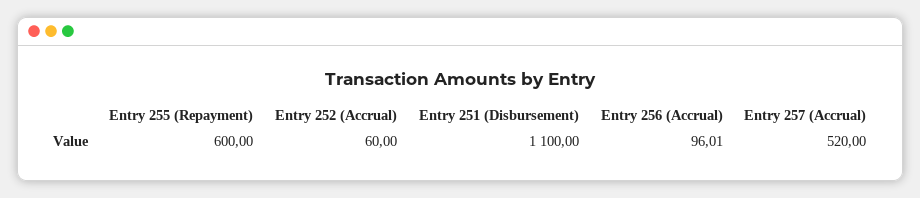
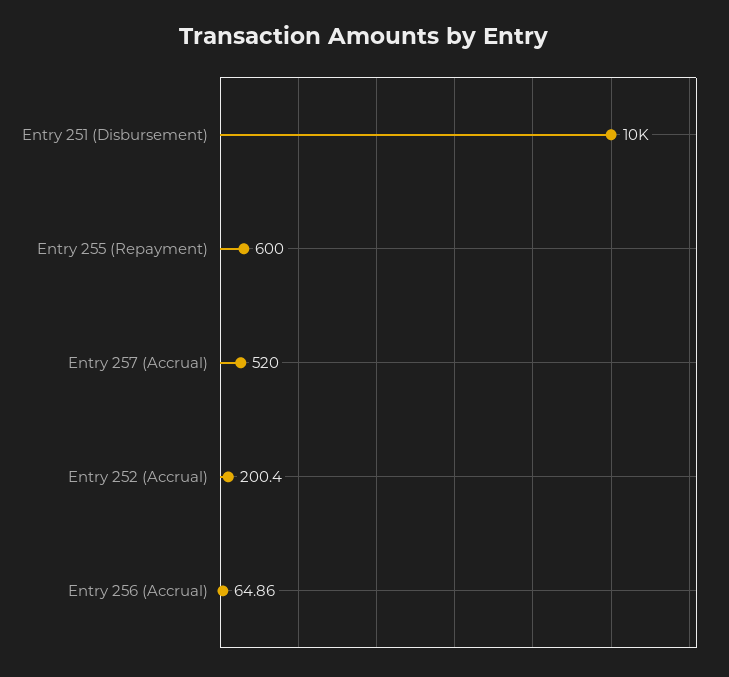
Entry 252 (Accrual): 60 -> 200.4
Entry 251 (Disbursement): 1100 -> 10000
Entry 256 (Accrual): 96.01 -> 64.86

